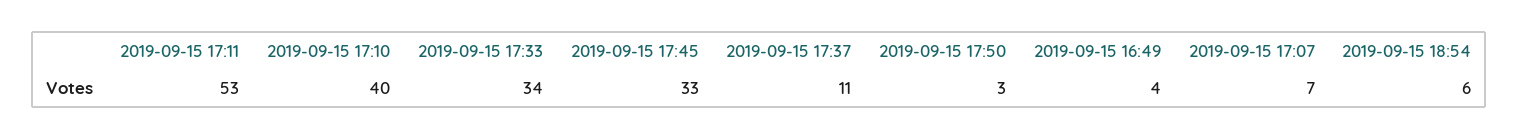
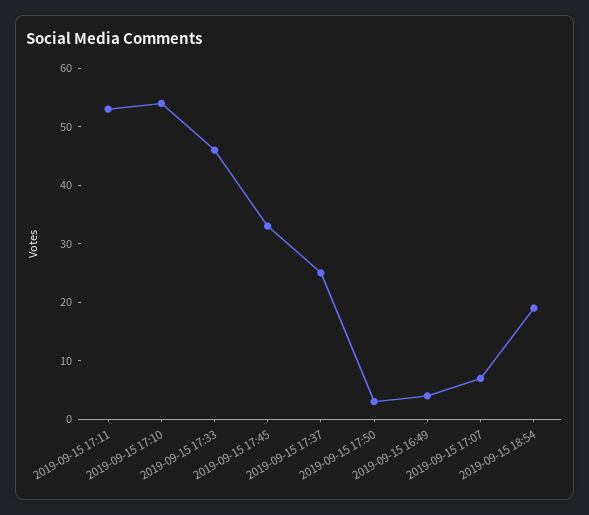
2019-09-15 17:10: 40 -> 55
2019-09-15 17:33: 34 -> 45
2019-09-15 17:37: 11 -> 25
2019-09-15 18:54: 6 -> 20

